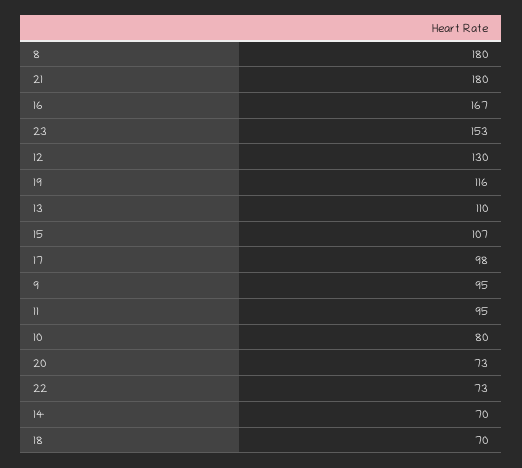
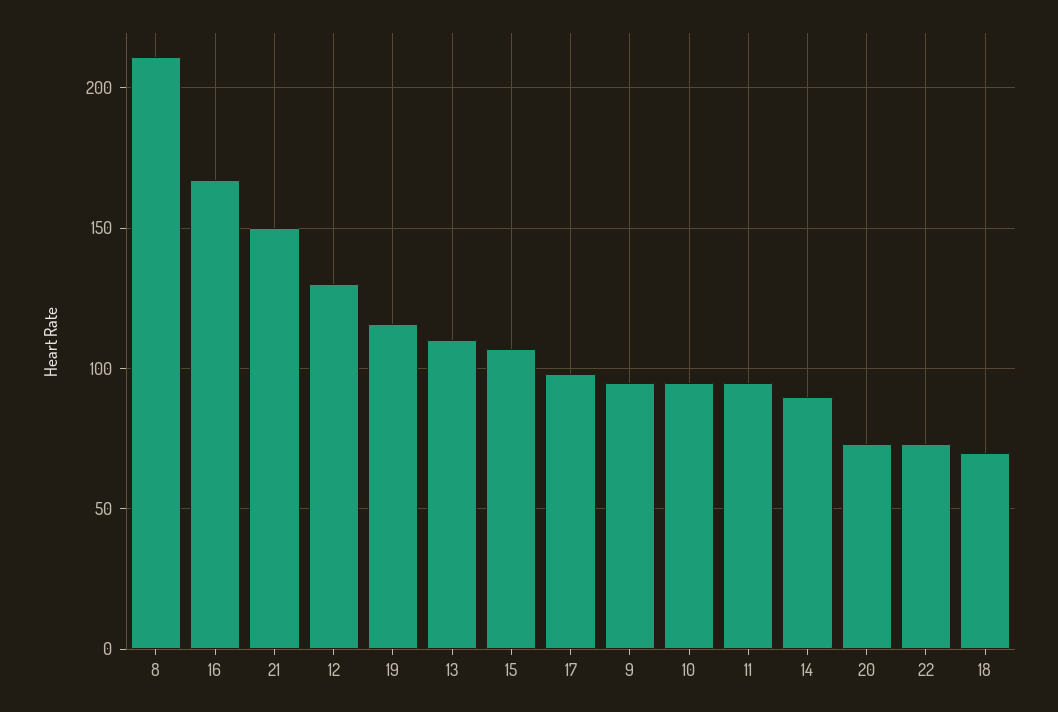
8: 180 -> 210
21: 180 -> 150
23: 153 -> none
10: 80 -> 95
14: 70 -> 90

